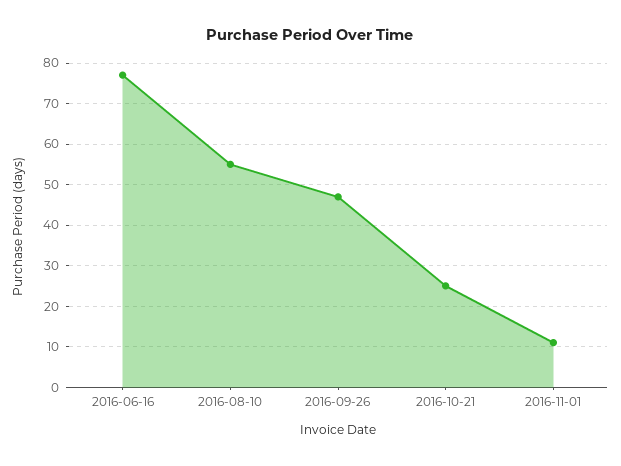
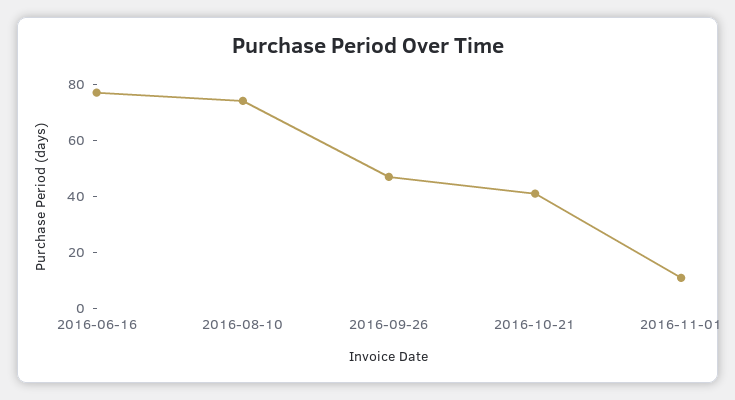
2016-08-10: 55 -> 75
2016-10-21: 25 -> 40

